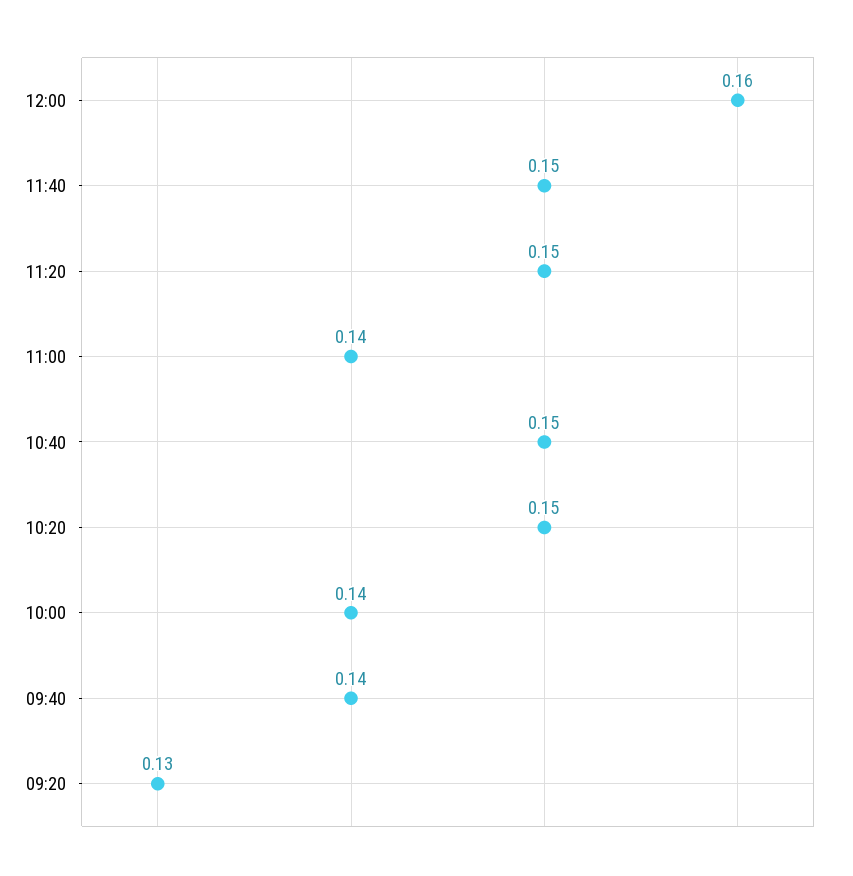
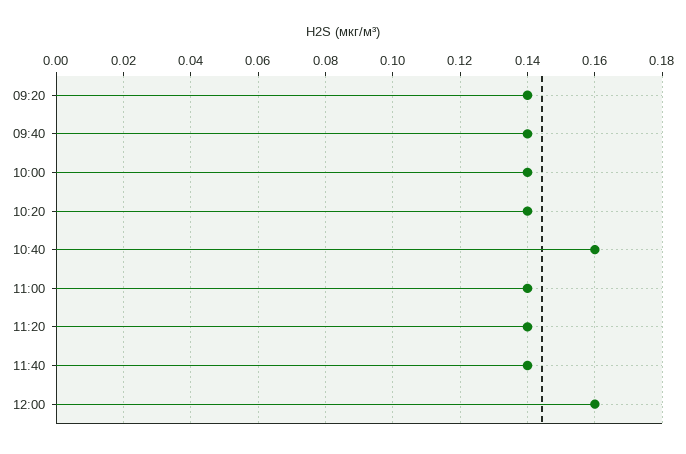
11:40: 0.15 -> 0.14
11:20: 0.15 -> 0.14
10:40: 0.15 -> 0.16
10:20: 0.15 -> 0.14
09:20: 0.13 -> 0.14

